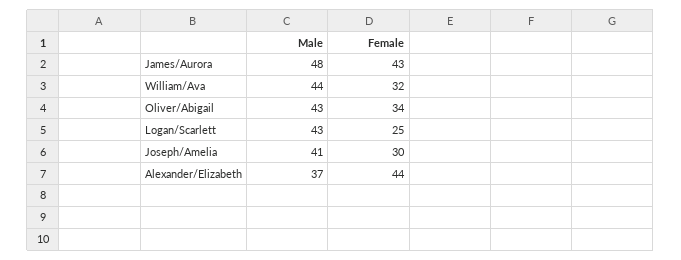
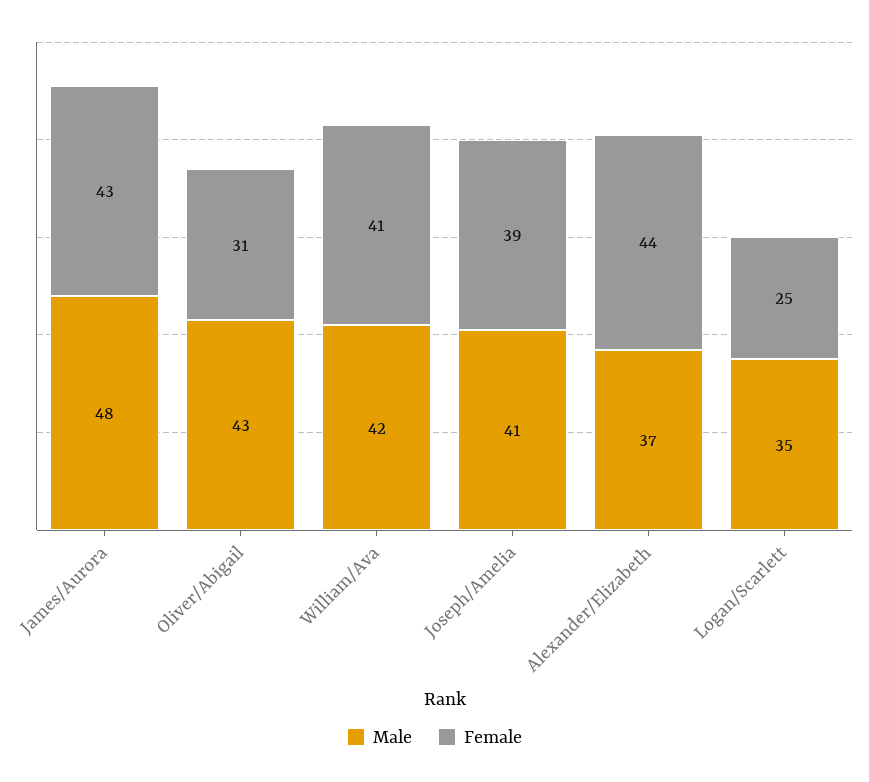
Male, William/Ava: 44 -> 42
Female, William/Ava: 32 -> 41
Female, Oliver/Abigail: 34 -> 31
Male, Logan/Scarlett: 43 -> 35
Female, Joseph/Amelia: 30 -> 39

